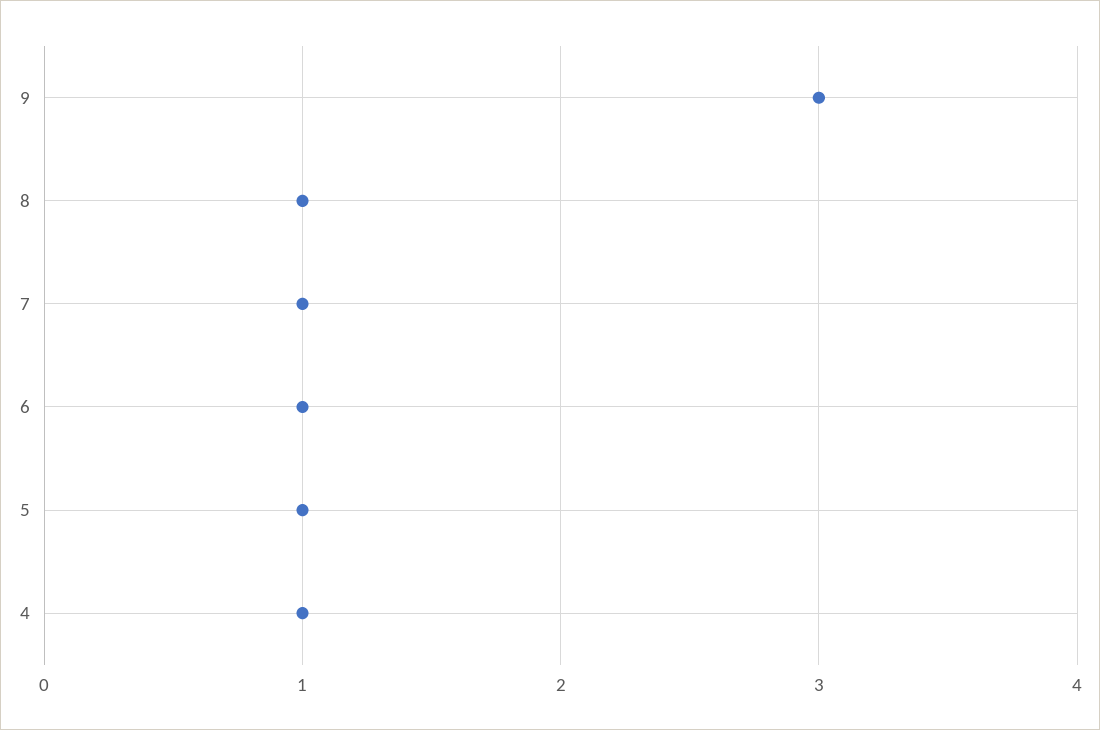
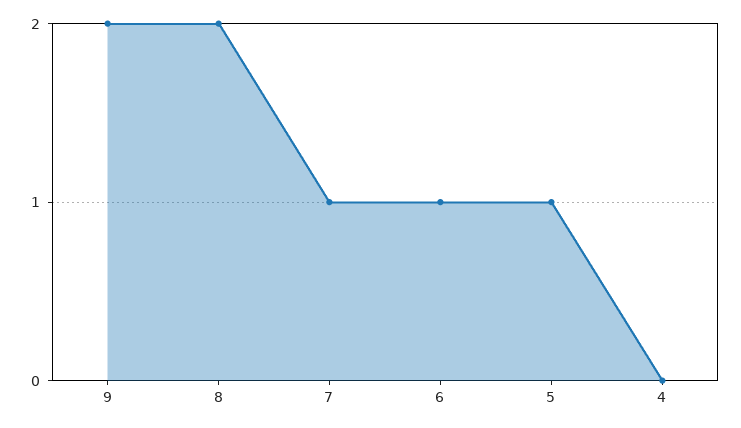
9: 3 -> 2
8: 1 -> 2
4: 1 -> 0

